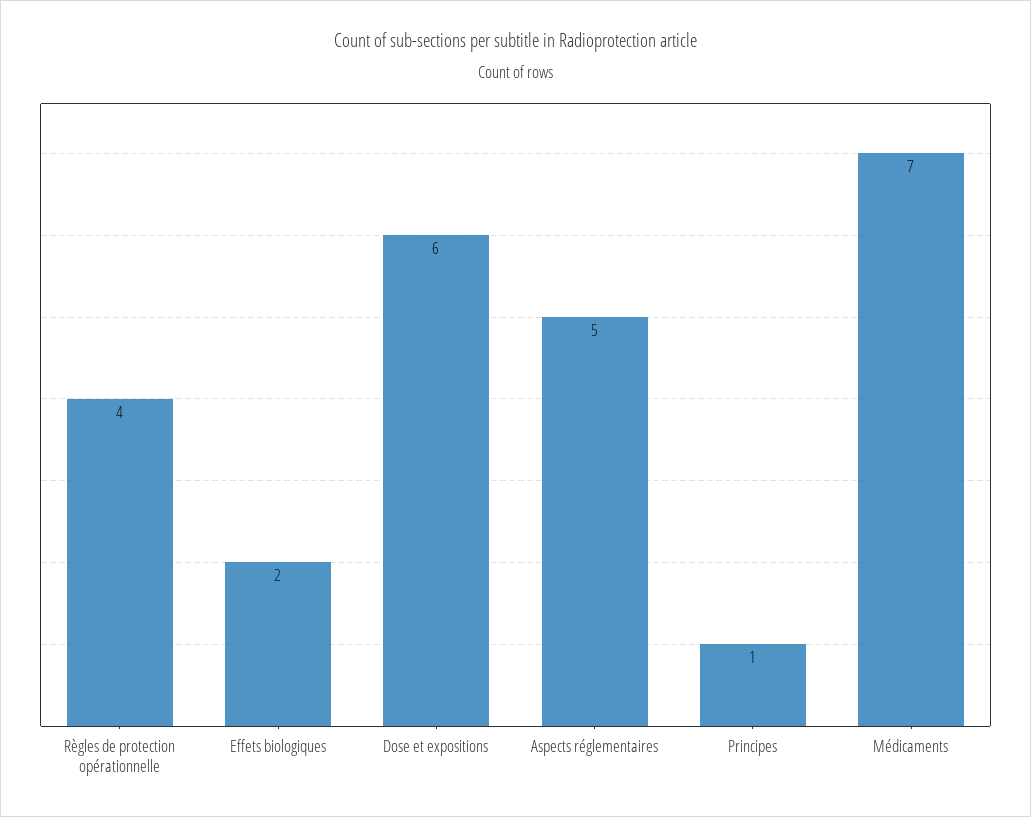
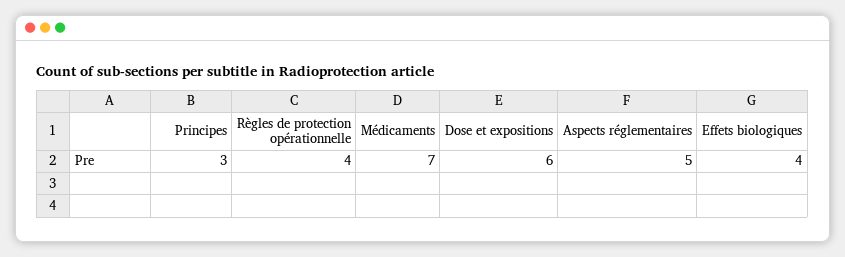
Effets biologiques: 2 -> 4
Principes: 1 -> 3

